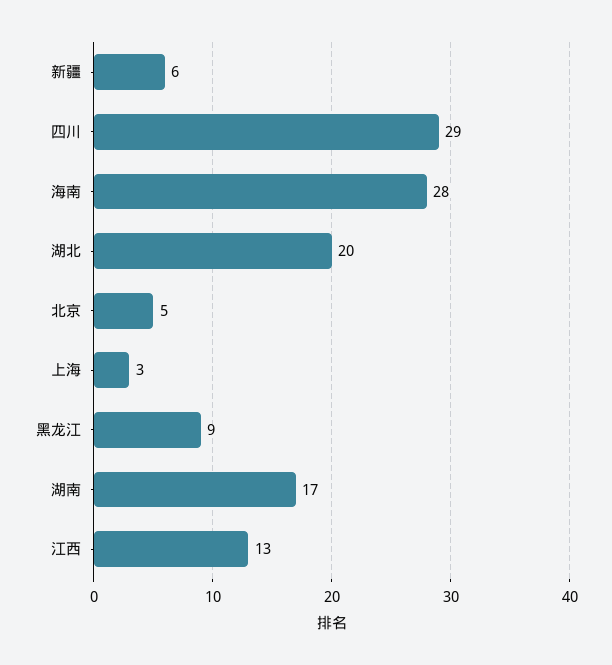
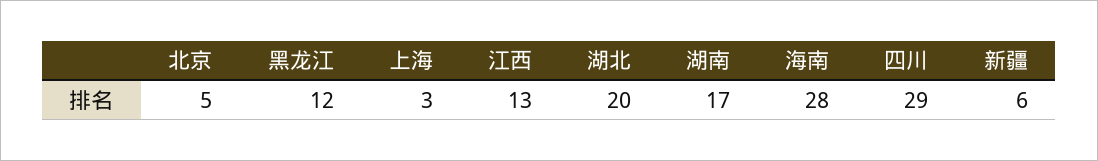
黑龙江: 9 -> 12

